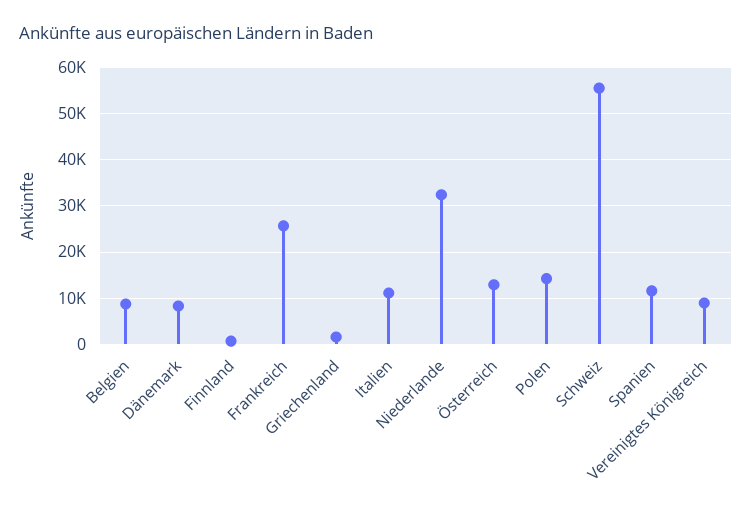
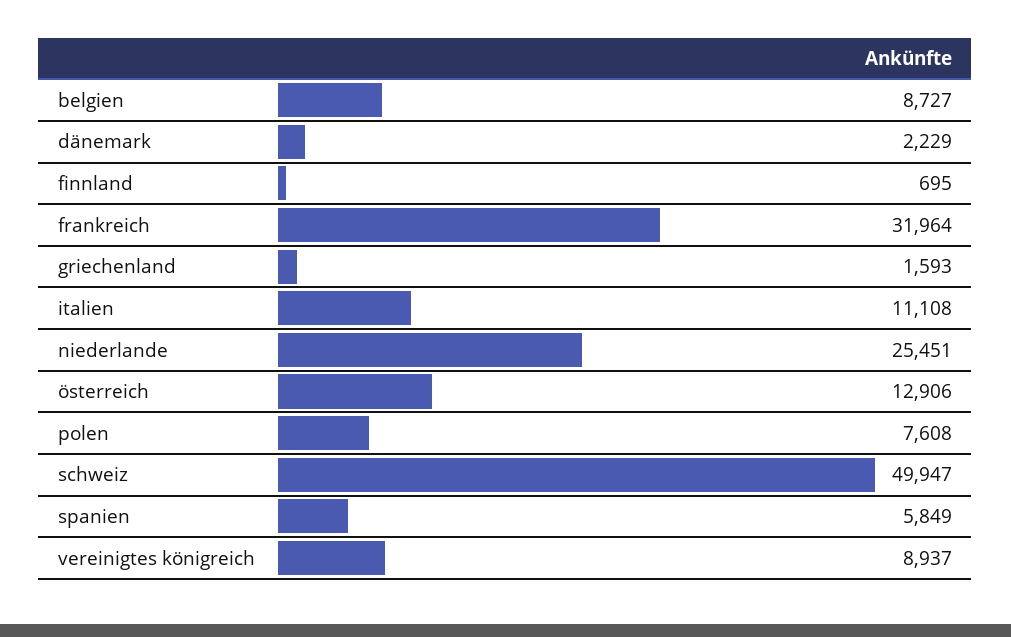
Dänemark: 8000 -> 2229
Frankreich: 26000 -> 31964
Niederlande: 32000 -> 25451
Polen: 14000 -> 7608
Schweiz: 56000 -> 49947
Spanien: 12000 -> 5849

